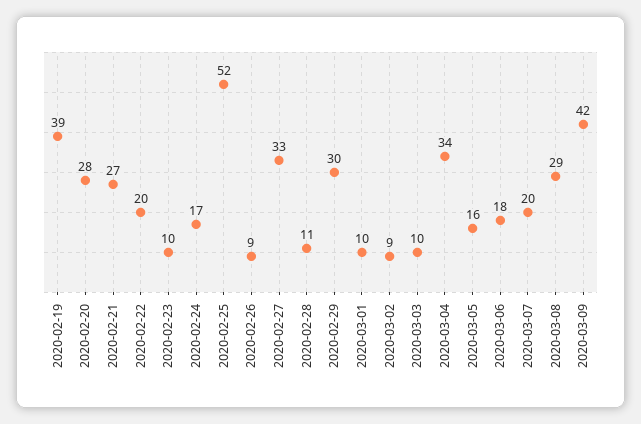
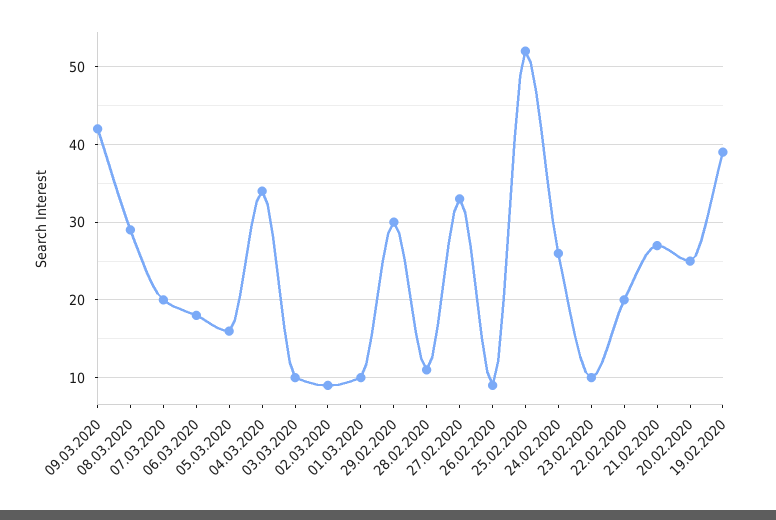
2020-02-20: 28 -> 25
2020-02-24: 17 -> 26

